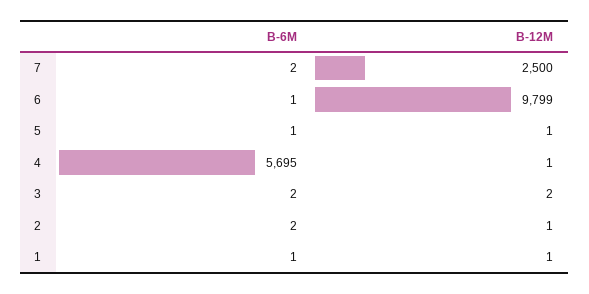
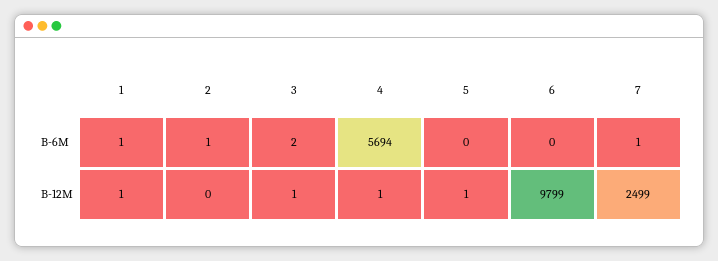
B-6M, 7: 2 -> 1
B-12M, 7: 2500 -> 2499
B-6M, 6: 1 -> 0
B-6M, 5: 1 -> 0
B-6M, 4: 5695 -> 5694
B-12M, 3: 2 -> 1
B-6M, 2: 2 -> 1
B-12M, 2: 1 -> 0

